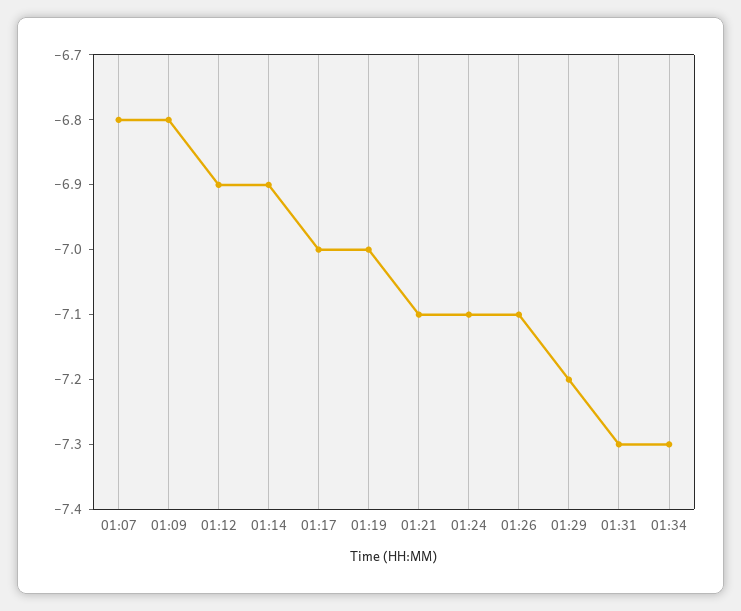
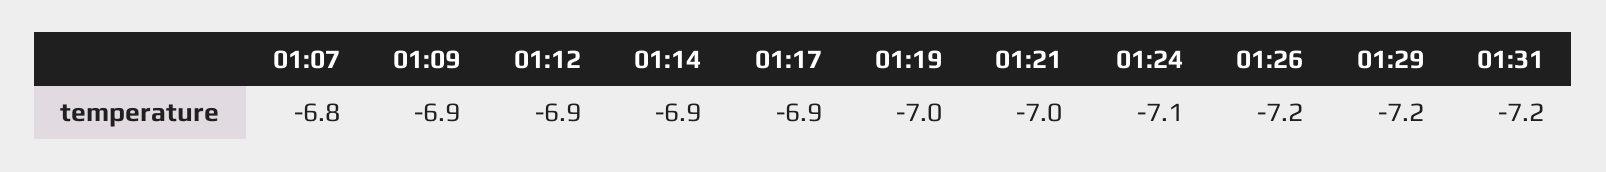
01:09: -6.8 -> -6.9
01:17: -7 -> -6.9
01:21: -7.1 -> -7
01:26: -7.1 -> -7.2
01:31: -7.3 -> -7.2
01:34: -7.3 -> none

